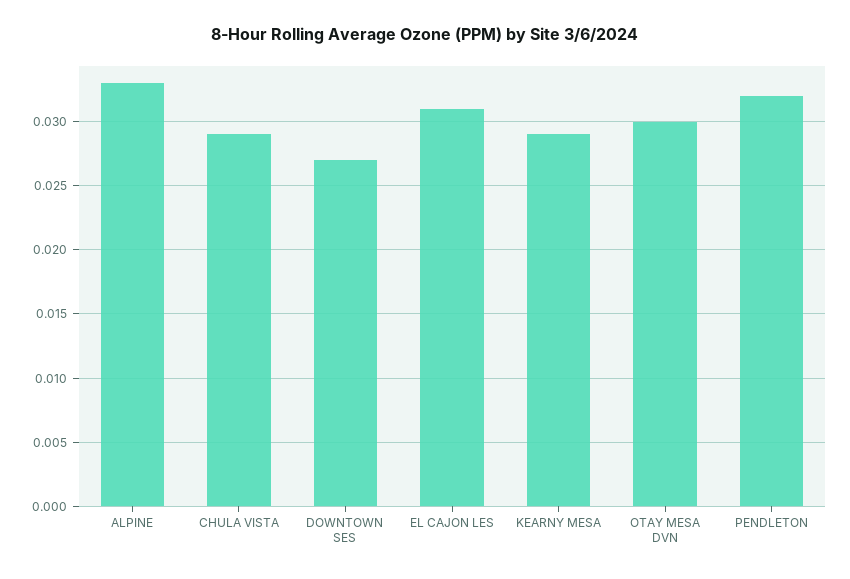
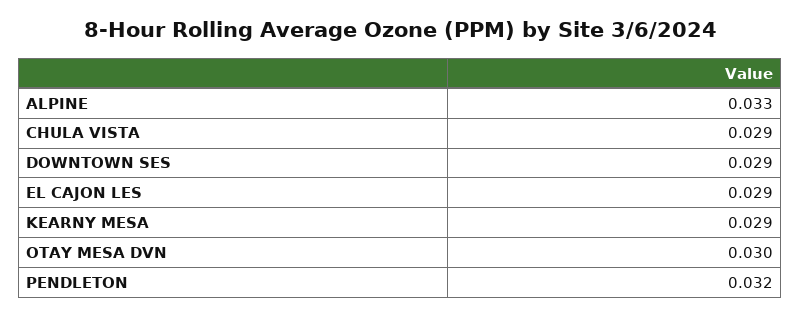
DOWNTOWN SES: 0.027 -> 0.029
EL CAJON LES: 0.031 -> 0.029

